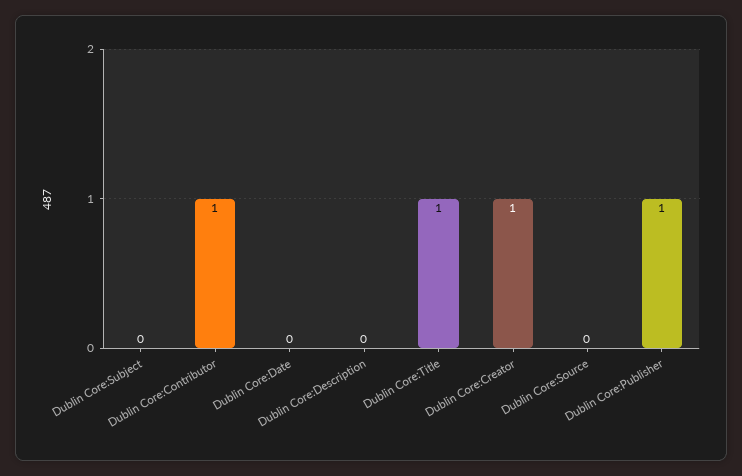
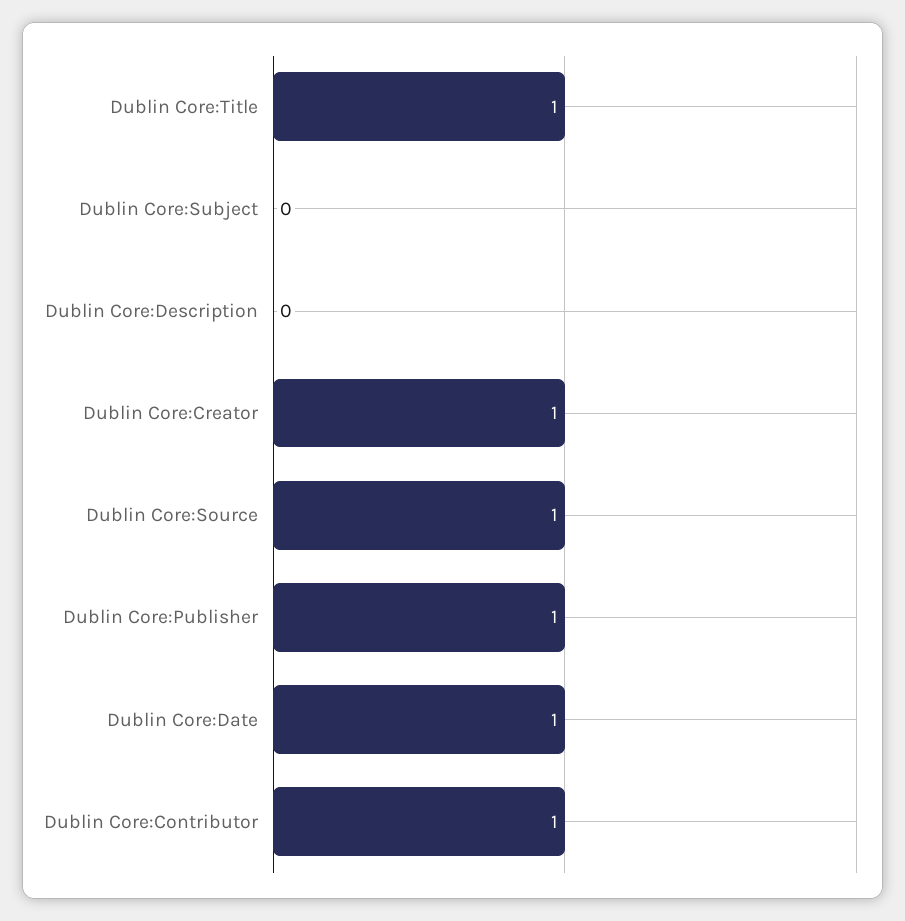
Dublin Core:Date: 0 -> 1
Dublin Core:Source: 0 -> 1

